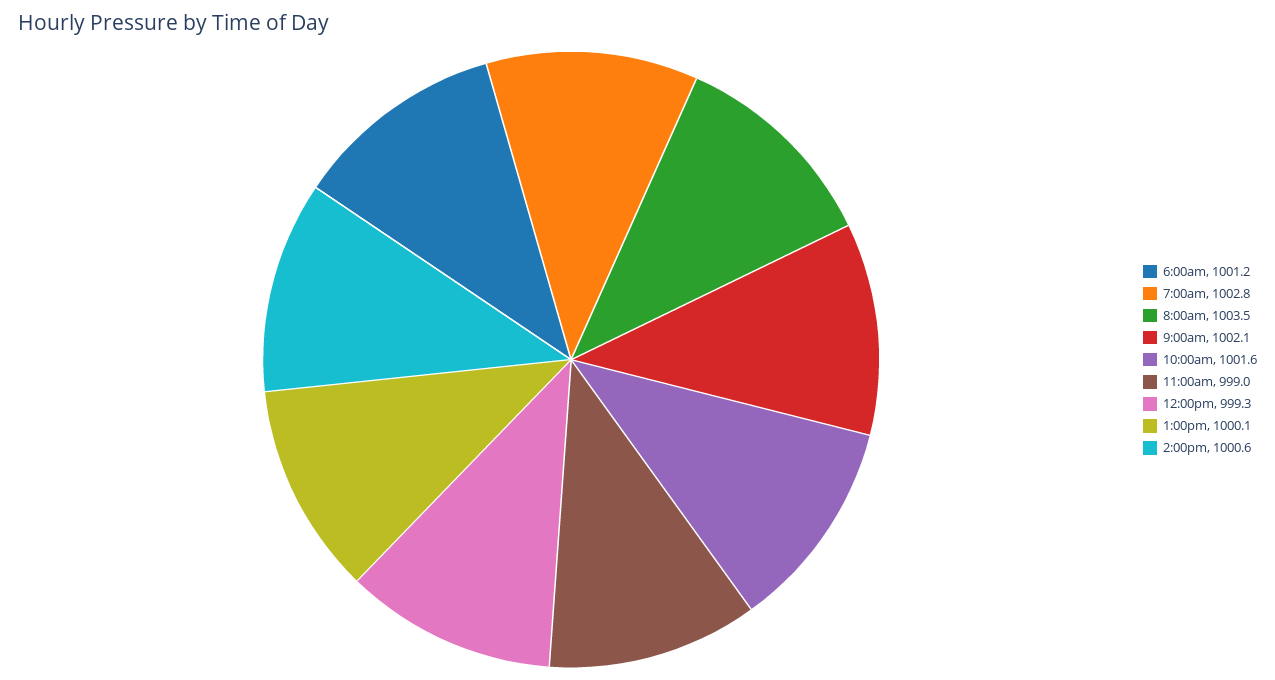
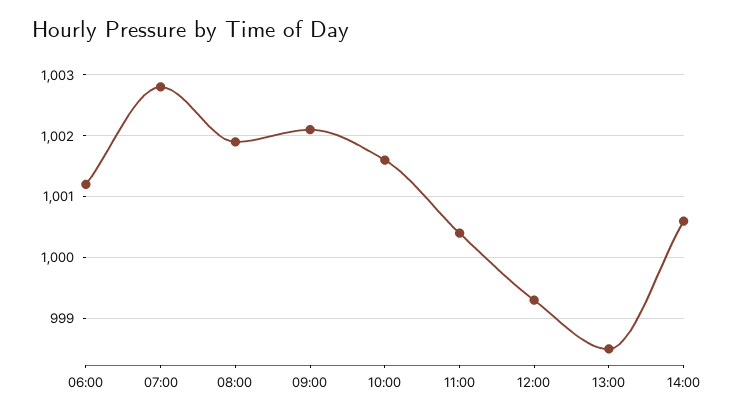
8:00am: 1003.5 -> 1001.9
11:00am: 999 -> 1000.4
1:00pm: 1000.1 -> 998.5

